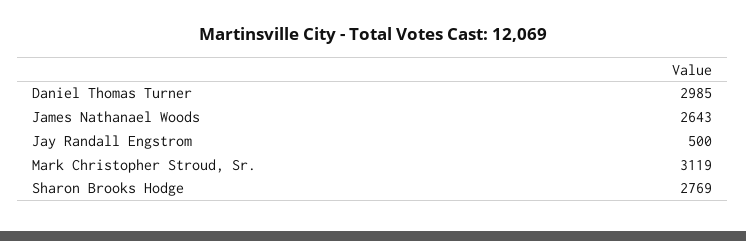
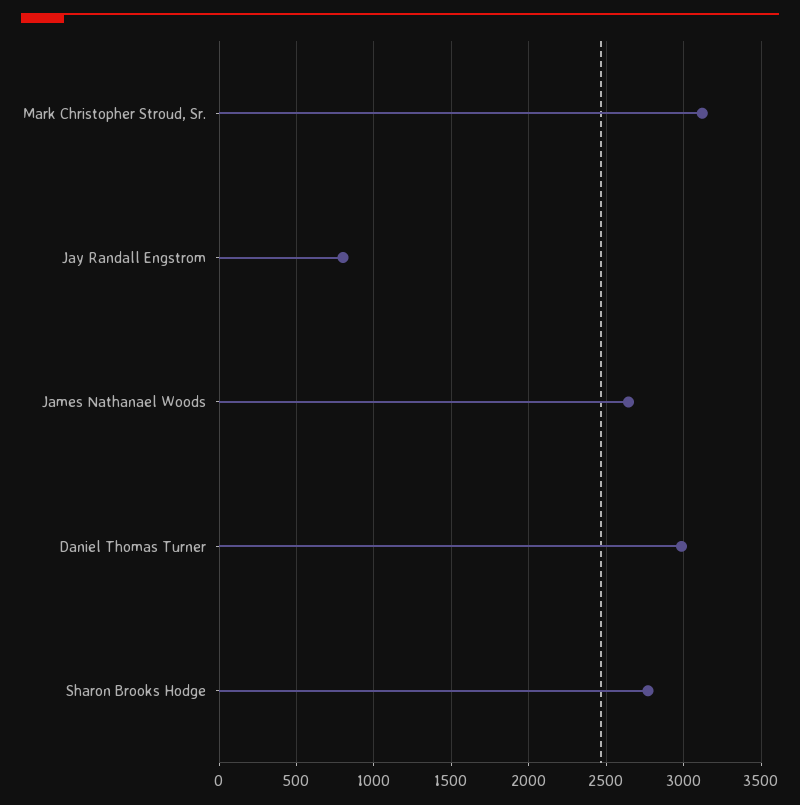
Jay Randall Engstrom: 500 -> 800

